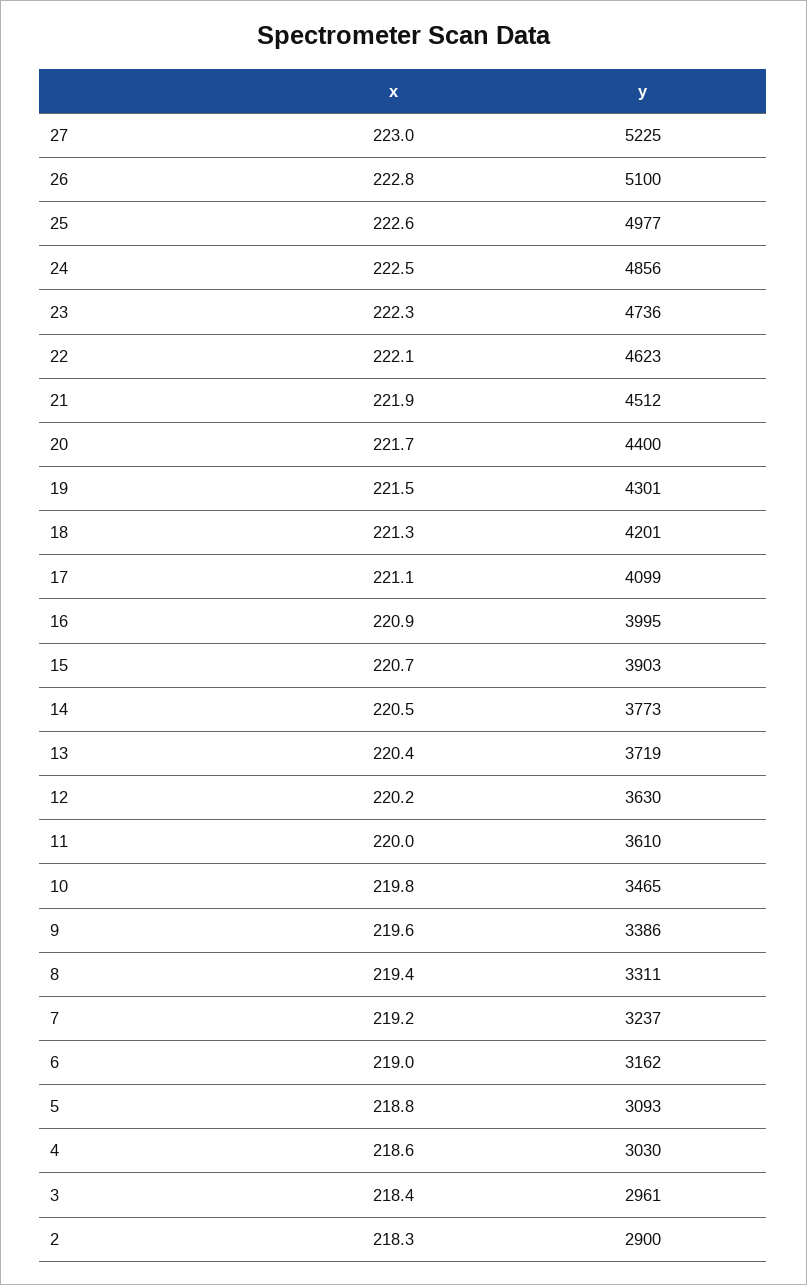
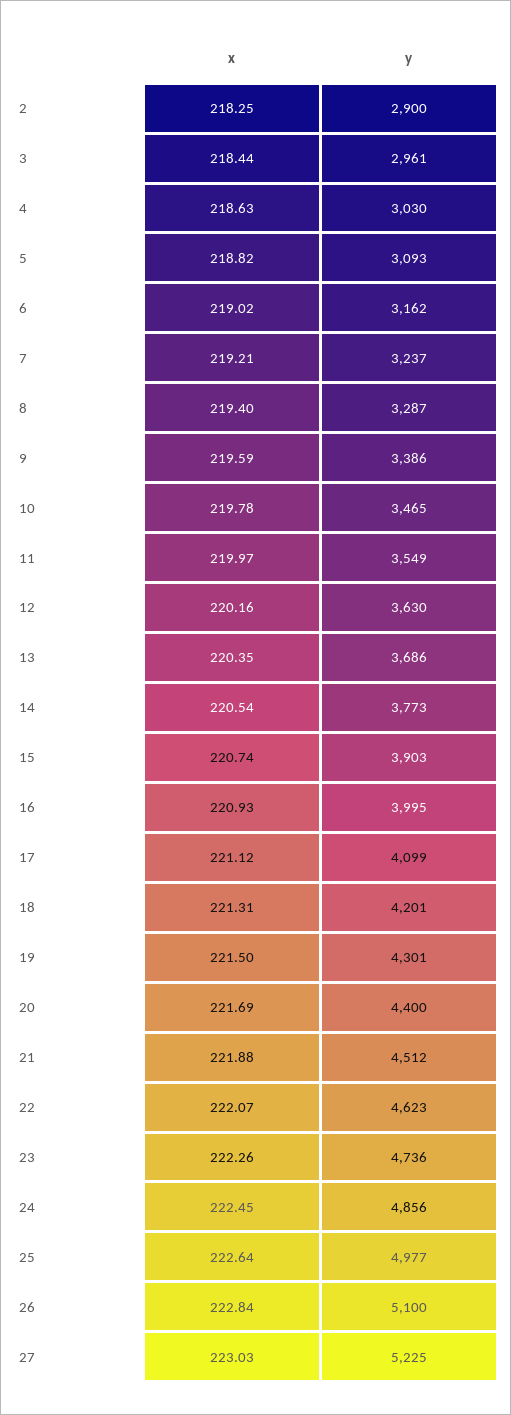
y, 13: 3719 -> 3686
y, 11: 3610 -> 3549
y, 8: 3311 -> 3287

